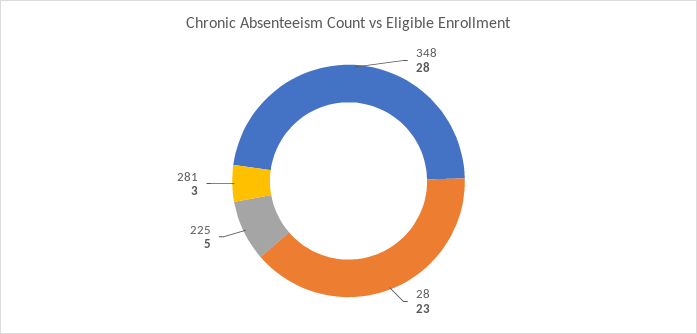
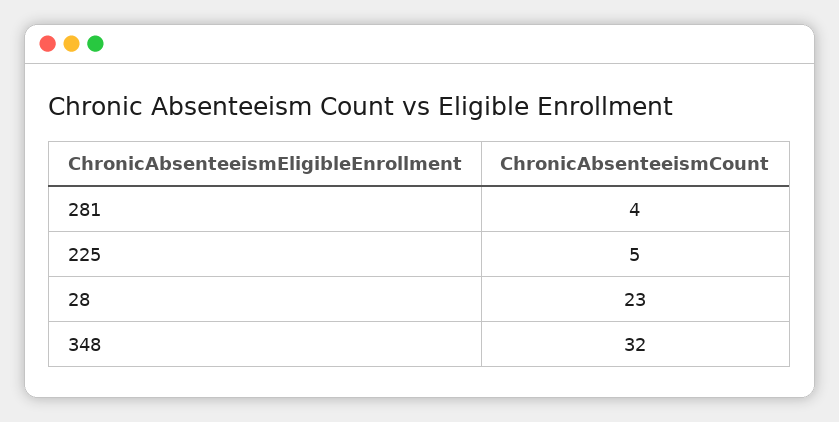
348: 28 -> 32
281: 3 -> 4

